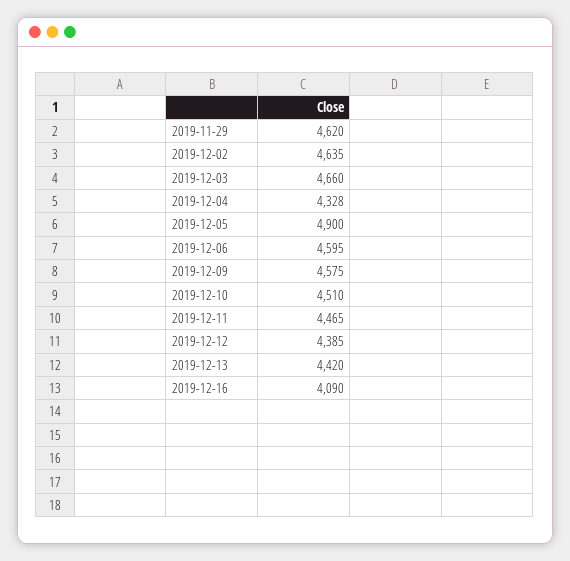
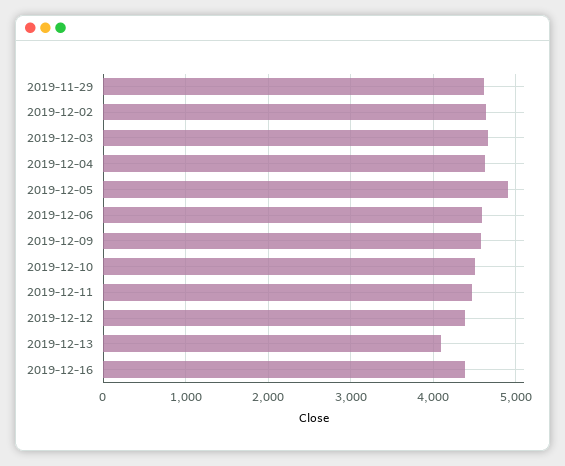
2019-12-04: 4328 -> 4600
2019-12-13: 4420 -> 4100
2019-12-16: 4090 -> 4400

